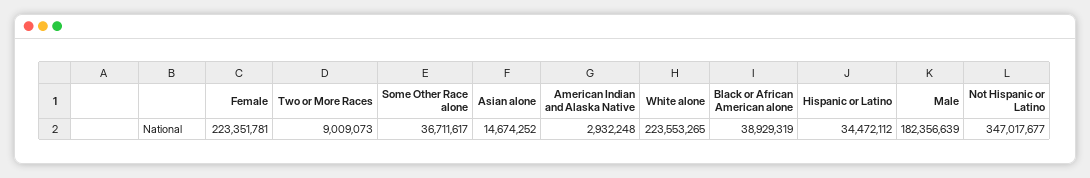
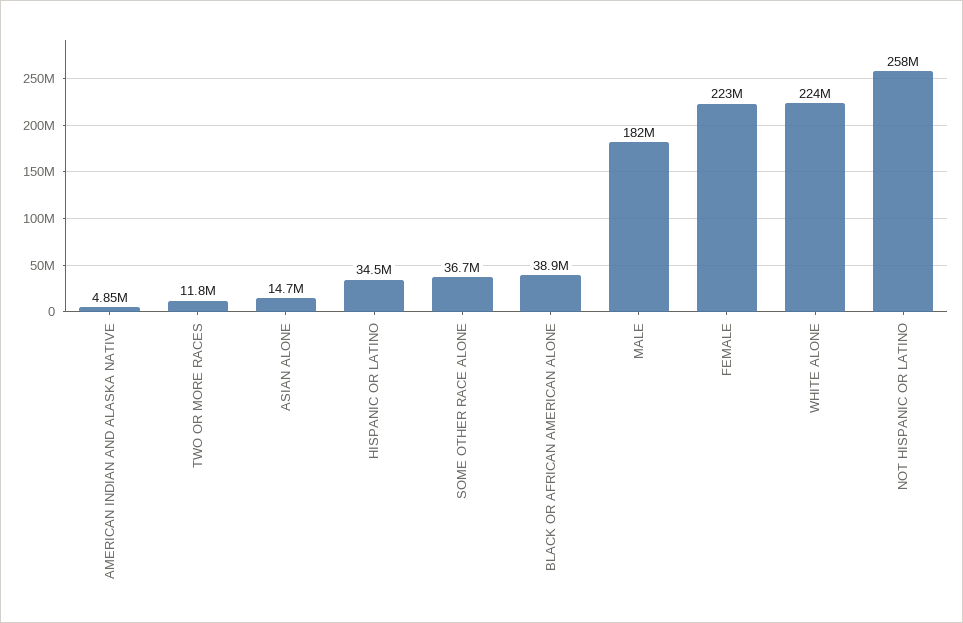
Two or More Races: 9009073 -> 11800000
American Indian and Alaska Native: 2932248 -> 4850000
Not Hispanic or Latino: 347017677 -> 258000000

